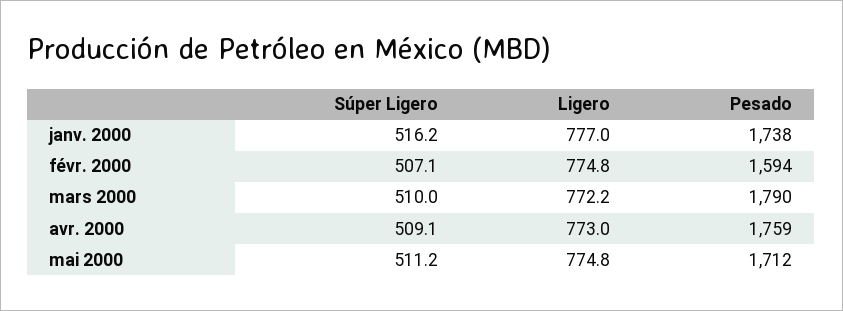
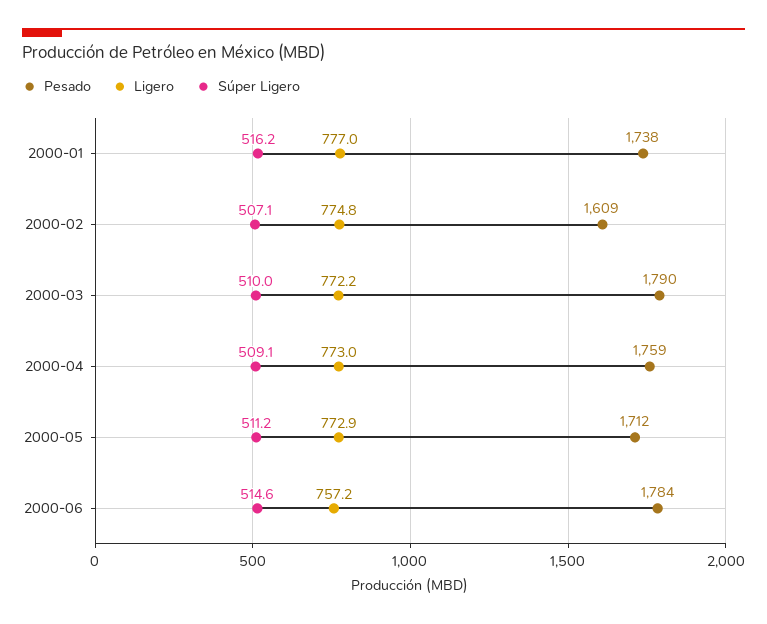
Pesado, févr. 2000: 1594 -> 1609
Ligero, mai 2000: 774.8 -> 772.9
Pesado, 2000-06: none -> 1784
Ligero, 2000-06: none -> 757.2
Súper Ligero, 2000-06: none -> 514.6

